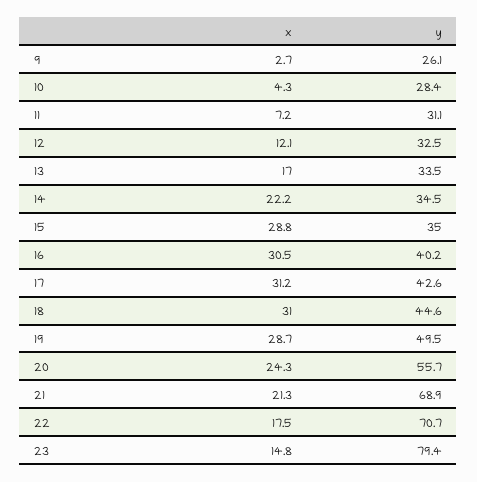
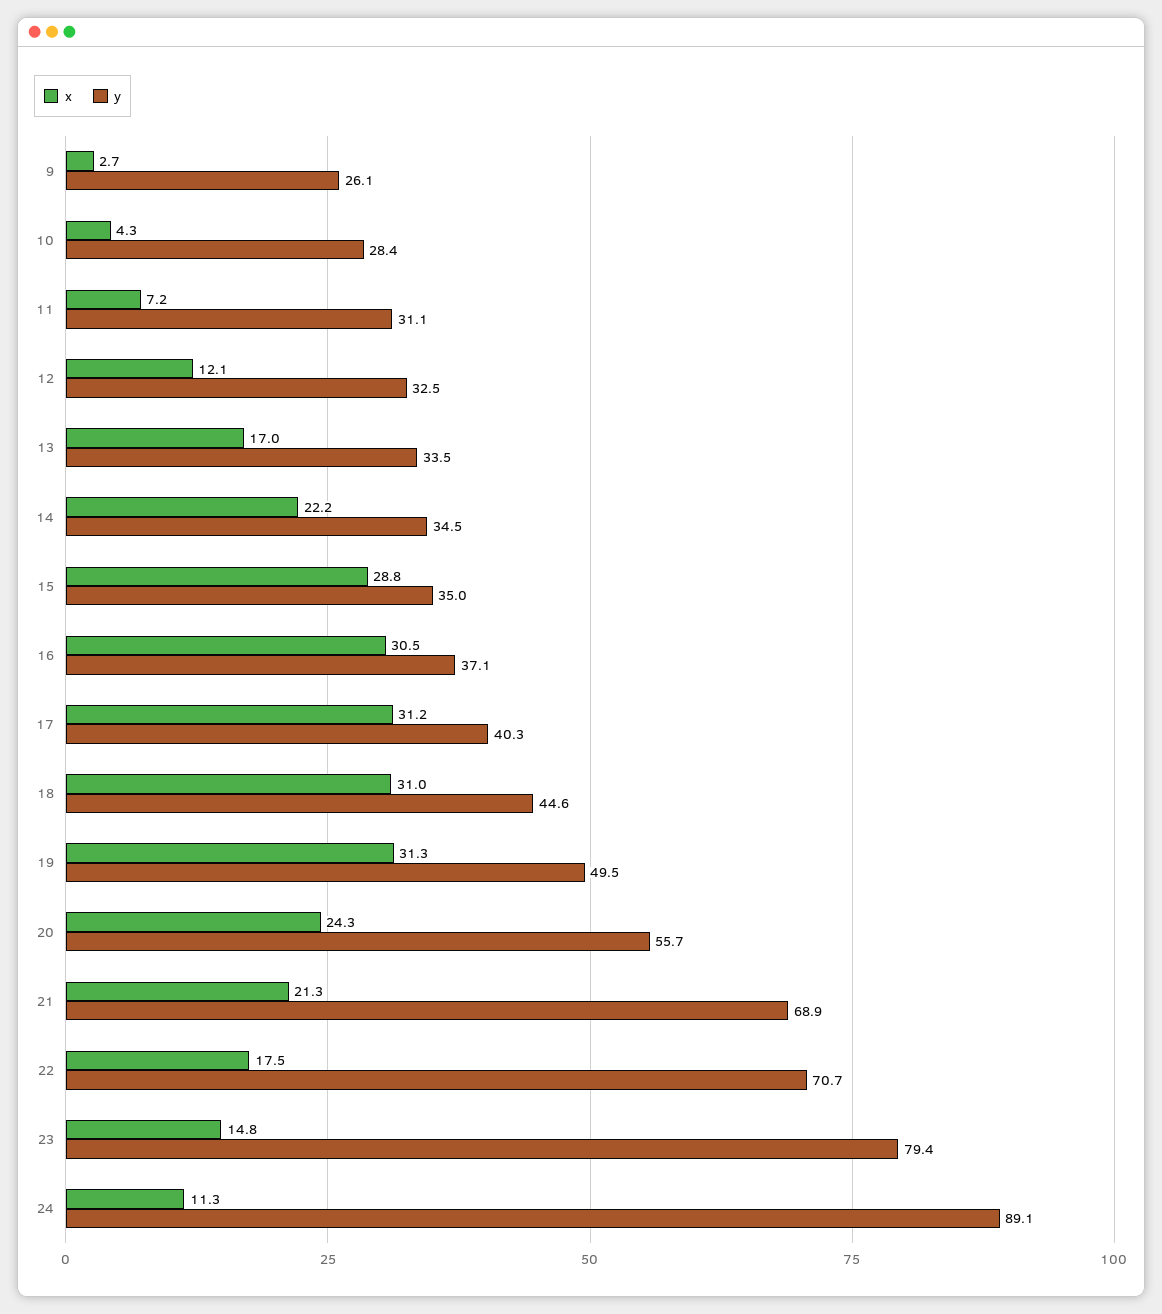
y, 16: 40.2 -> 37.1
y, 17: 42.6 -> 40.3
x, 19: 28.7 -> 31.3
x, 24: none -> 11.3
y, 24: none -> 89.1

